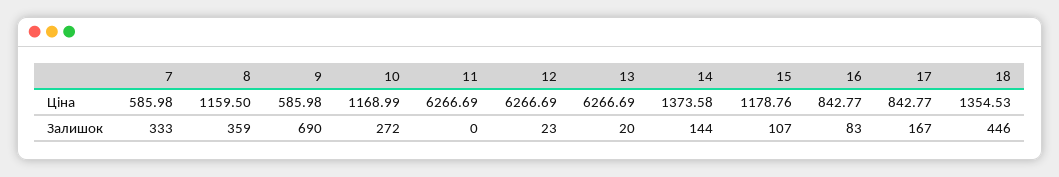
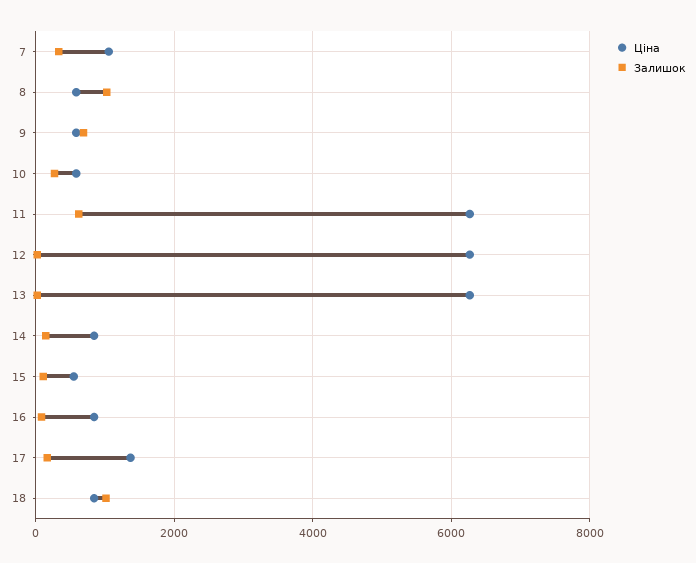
Ціна, 7: 585.98 -> 1000
Ціна, 8: 1159.5 -> 600
Ціна, 10: 1168.99 -> 600
Ціна, 14: 1373.58 -> 800
Ціна, 15: 1178.76 -> 600
Ціна, 17: 842.77 -> 1400
Ціна, 18: 1354.53 -> 800
Залишок, 8: 359 -> 1000
Залишок, 11: 0 -> 600
Залишок, 18: 446 -> 1000

